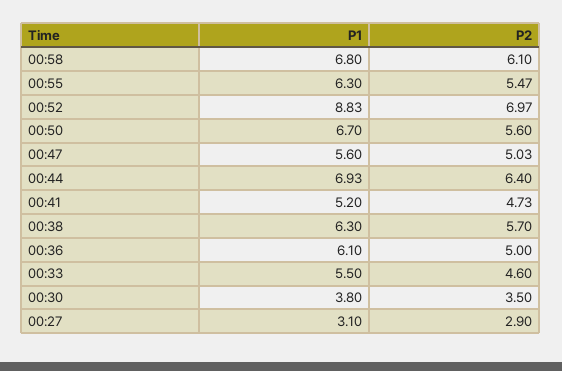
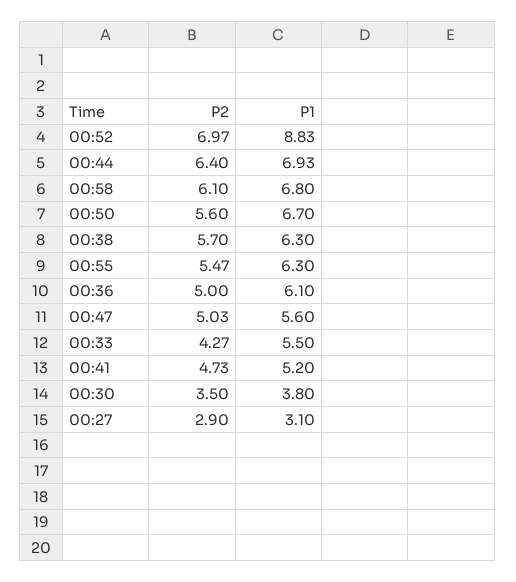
P2, 00:33: 4.6 -> 4.27

